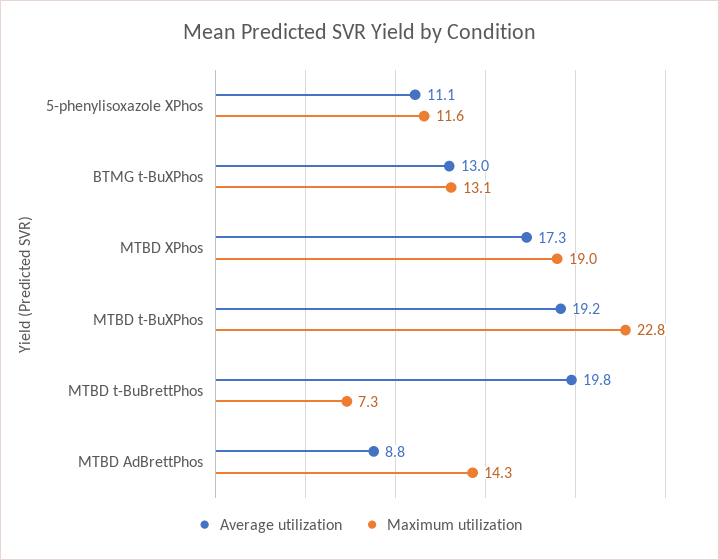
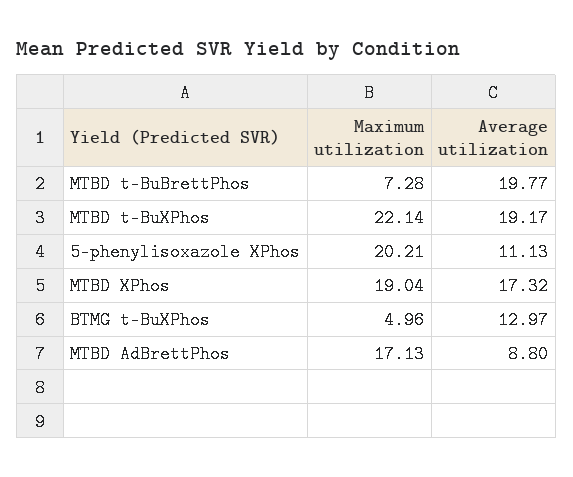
Maximum utilization, 5-phenylisoxazole XPhos: 11.6 -> 20.21
Maximum utilization, BTMG t-BuXPhos: 13.1 -> 4.96
Maximum utilization, MTBD t-BuXPhos: 22.8 -> 22.14
Maximum utilization, MTBD AdBrettPhos: 14.3 -> 17.13

